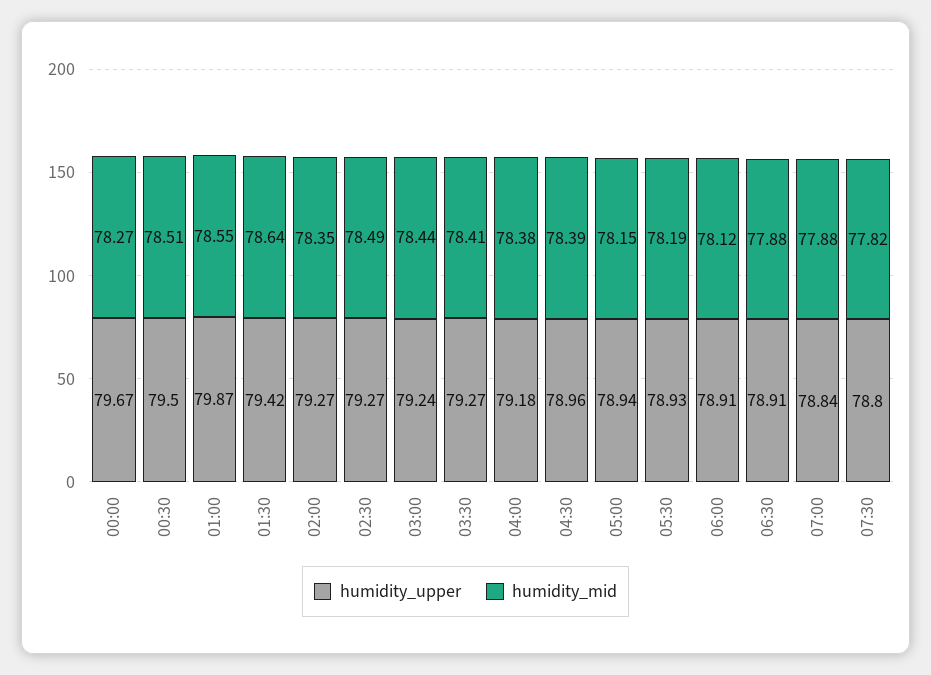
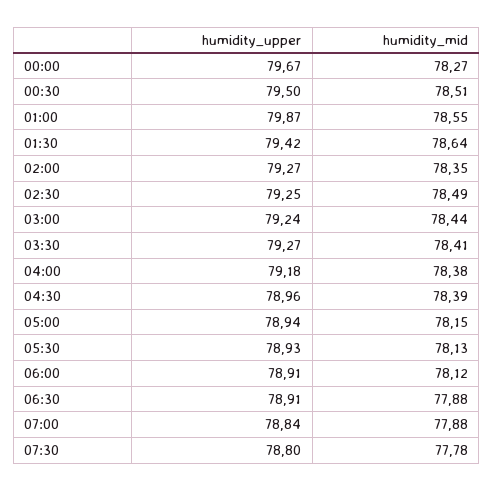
humidity_upper, 02:30: 79.27 -> 79.25
humidity_mid, 05:30: 78.19 -> 78.13
humidity_mid, 07:30: 77.82 -> 77.78

